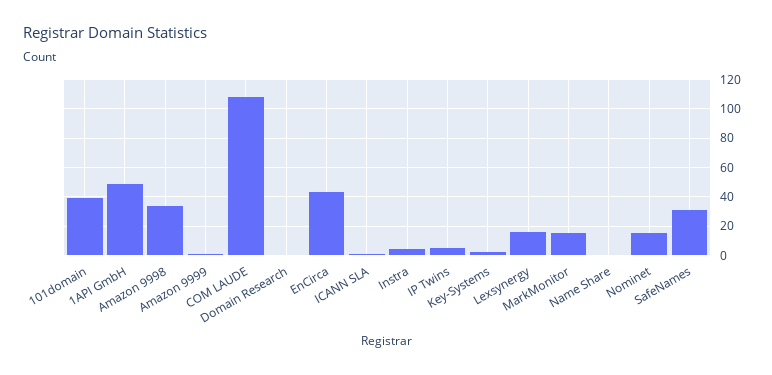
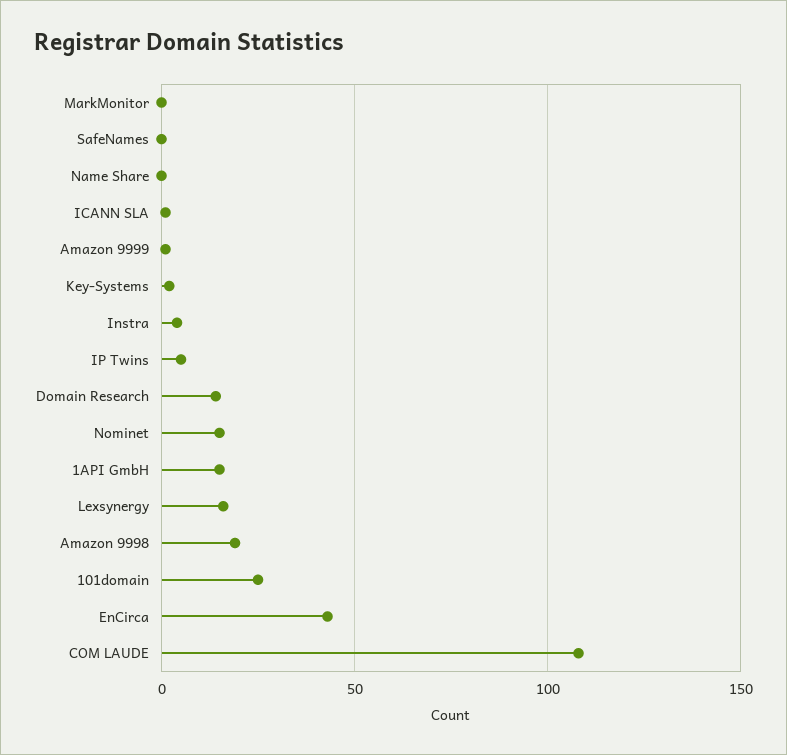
101domain: 40 -> 25
1API GmbH: 50 -> 15
Amazon 9998: 35 -> 20
Domain Research: 0 -> 15
MarkMonitor: 15 -> 0
SafeNames: 30 -> 0

